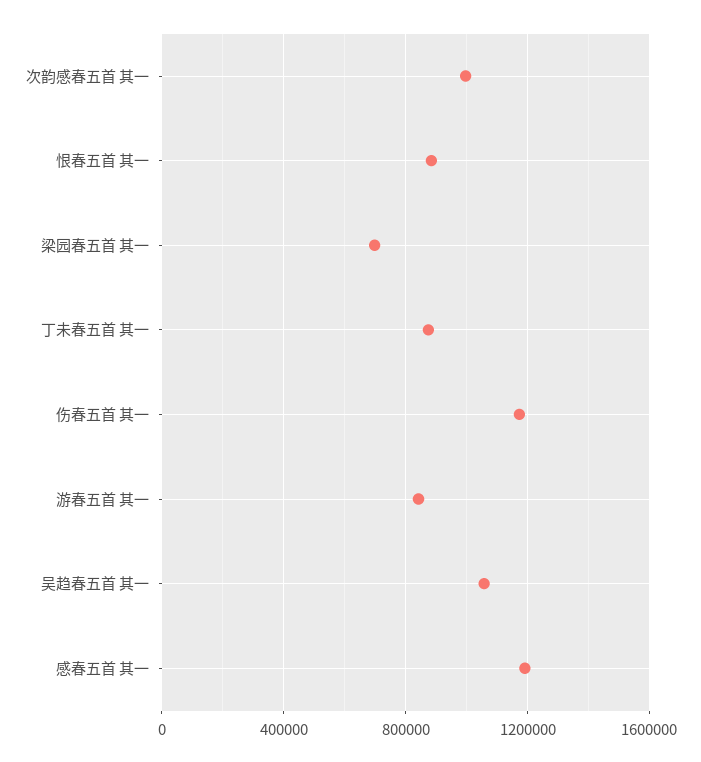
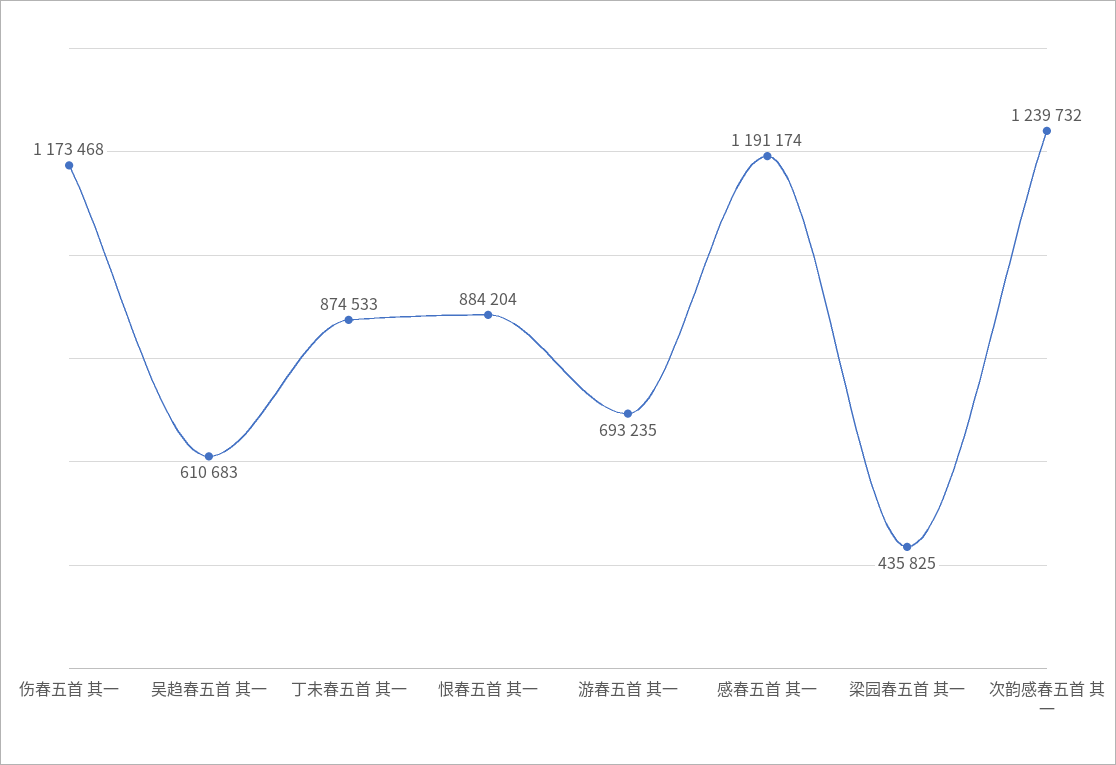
次韵感春五首 其一: 1000000 -> 1239732
梁园春五首 其一: 700000 -> 435825
游春五首 其一: 850000 -> 693235
吴趋春五首 其一: 1050000 -> 610683

